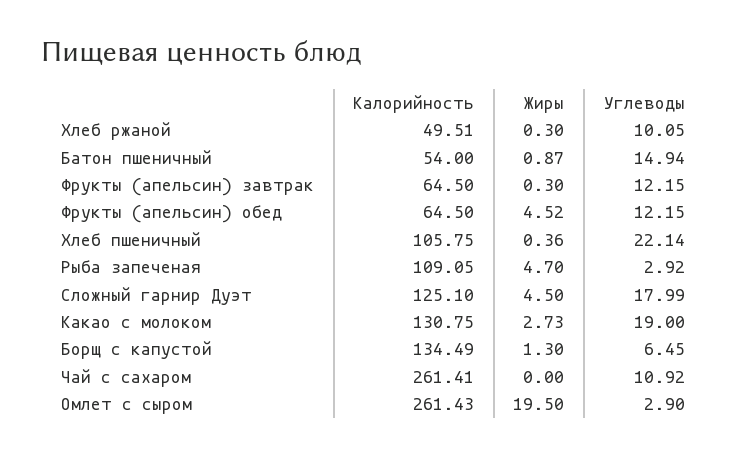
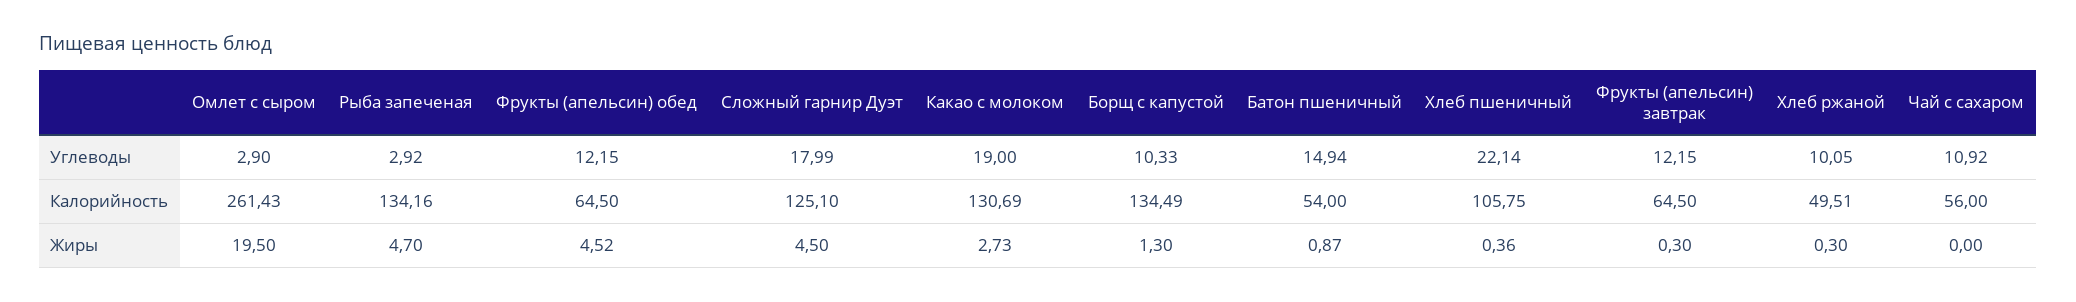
Калорийность, Рыба запеченая: 109.05 -> 134.16
Калорийность, Какао с молоком: 130.75 -> 130.69
Углеводы, Борщ с капустой: 6.45 -> 10.33
Калорийность, Чай с сахаром: 261.41 -> 56

